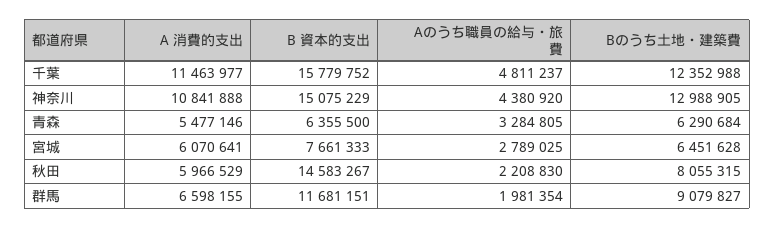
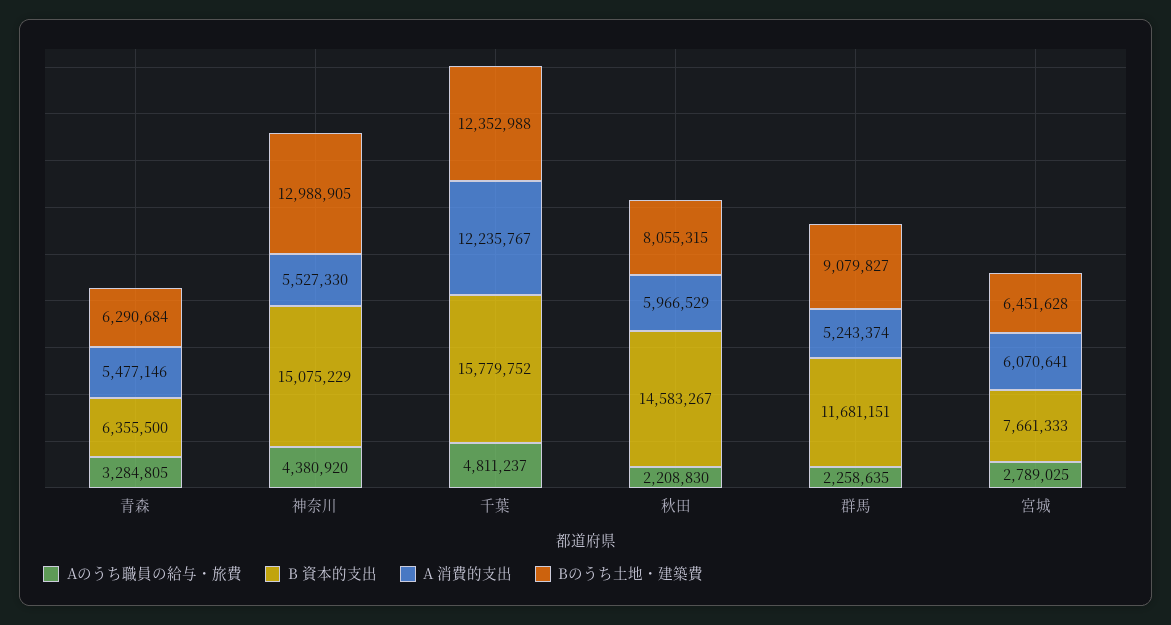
A 消費的支出, 千葉: 11463977 -> 12235767
A 消費的支出, 神奈川: 10841888 -> 5527330
A 消費的支出, 群馬: 6598155 -> 5243374
Aのうち職員の給与・旅費, 群馬: 1981354 -> 2258635

